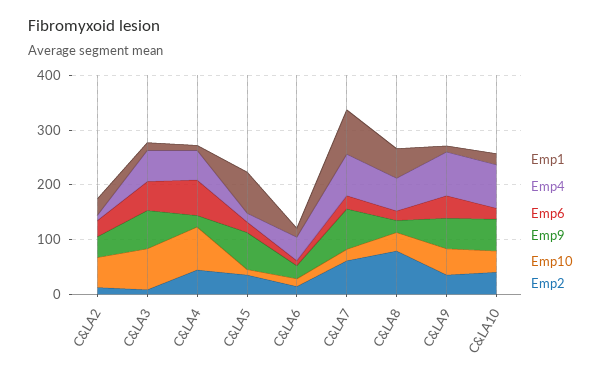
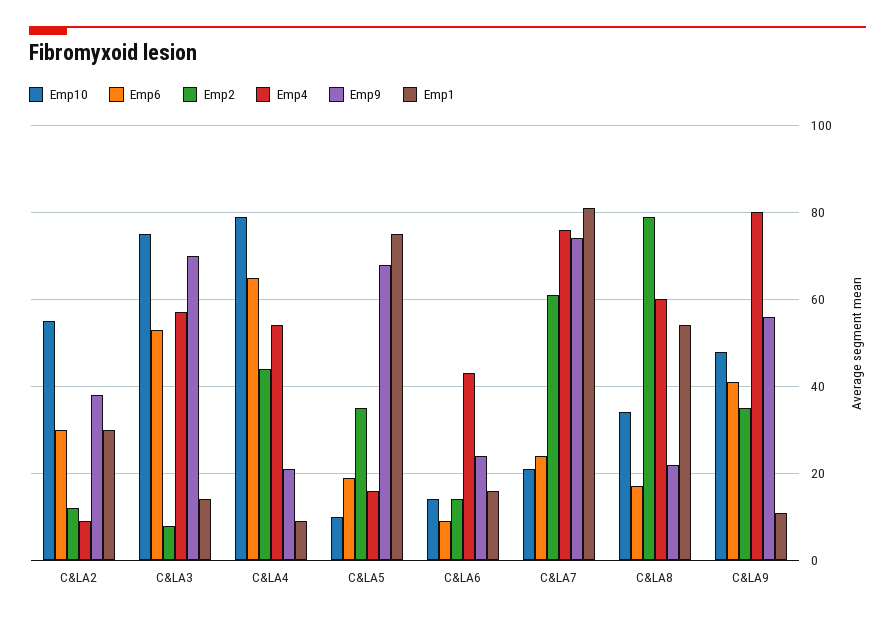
Emp1, C&LA10: 20 -> none
Emp4, C&LA10: 80 -> none
Emp6, C&LA10: 20 -> none
Emp9, C&LA10: 60 -> none
Emp10, C&LA10: 40 -> none
Emp2, C&LA10: 40 -> none

